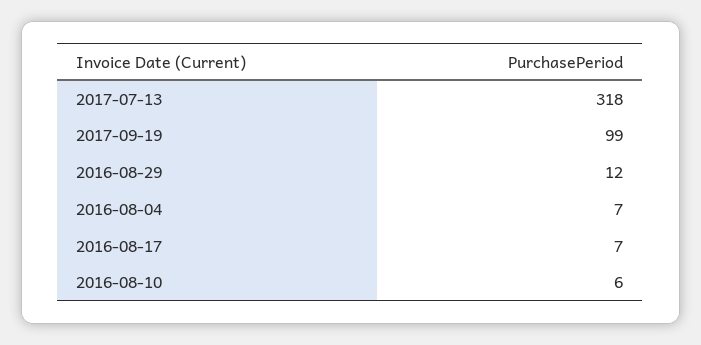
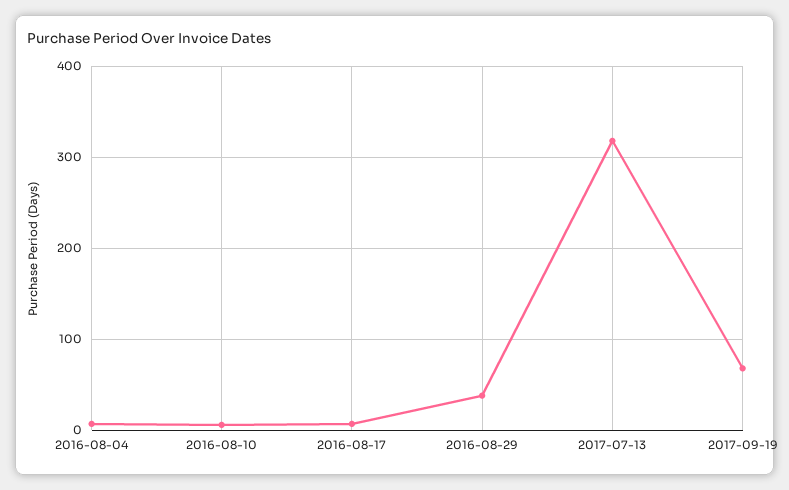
2017-09-19: 99 -> 70
2016-08-29: 12 -> 40

